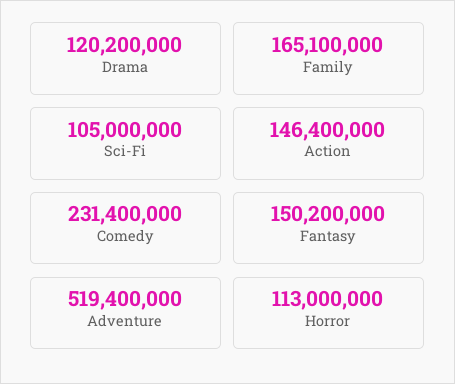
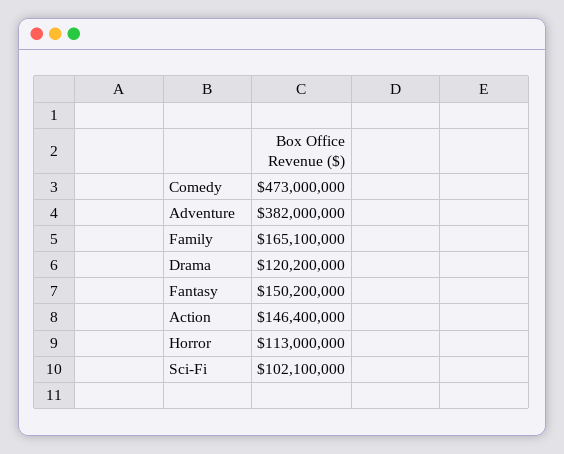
Sci-Fi: 105000000 -> 102100000
Comedy: 231400000 -> 473000000
Adventure: 519400000 -> 382000000

